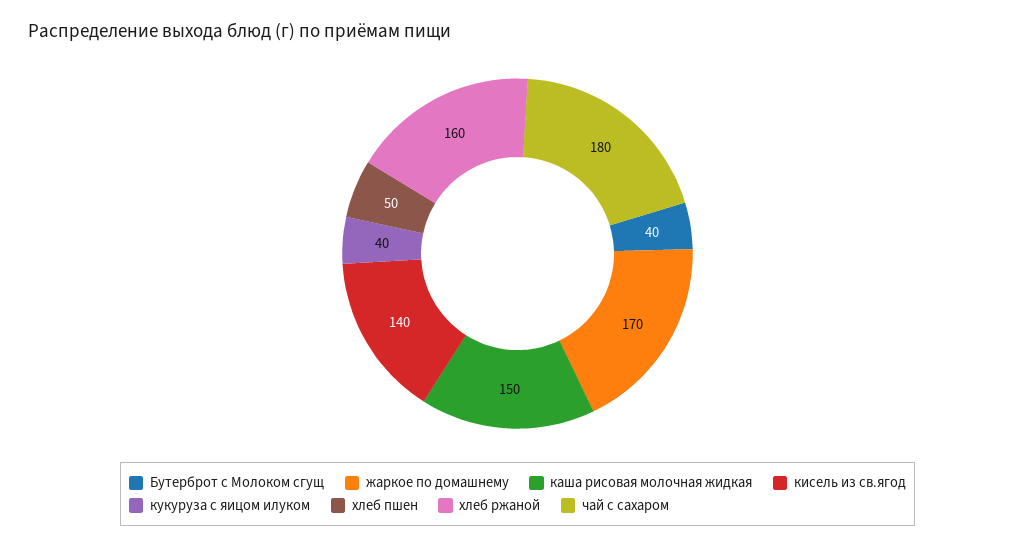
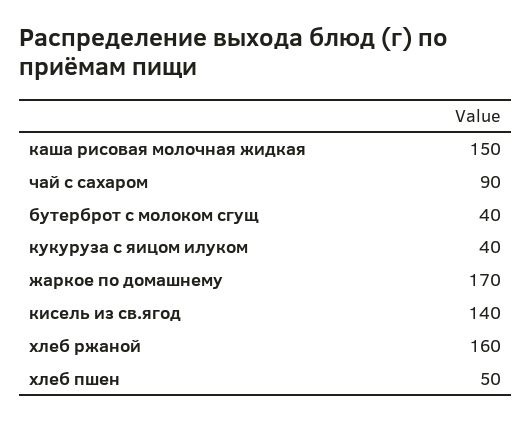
чай с сахаром: 180 -> 90

